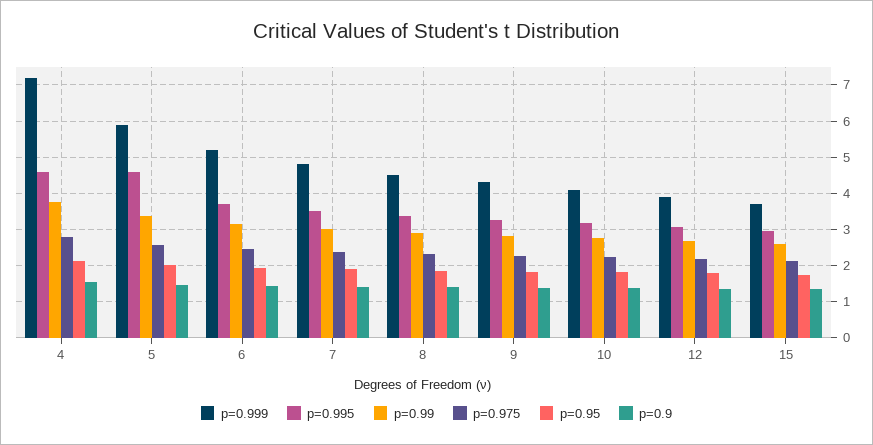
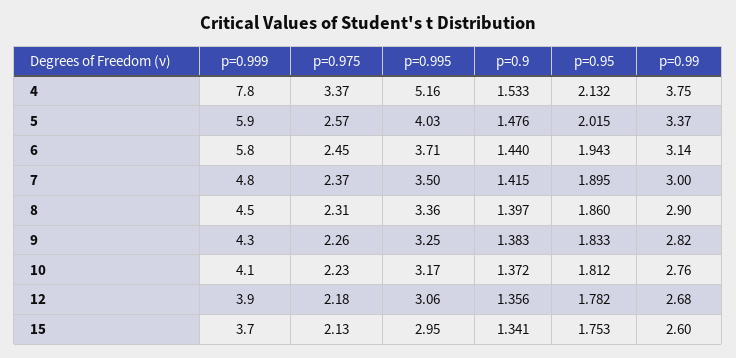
p=0.999, 4: 7.2 -> 7.8
p=0.995, 4: 4.6 -> 5.16
p=0.975, 4: 2.8 -> 3.37
p=0.995, 5: 4.6 -> 4.03
p=0.999, 6: 5.2 -> 5.8

